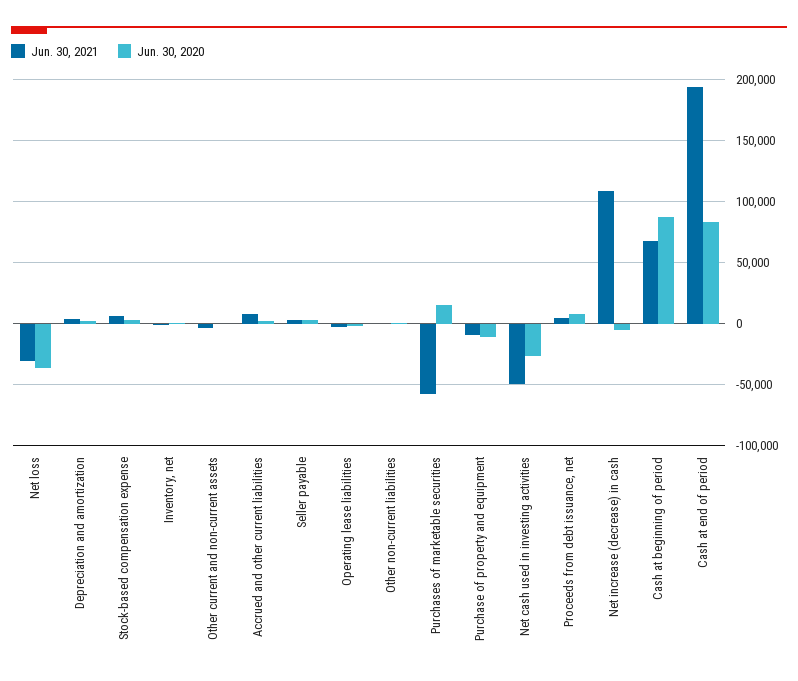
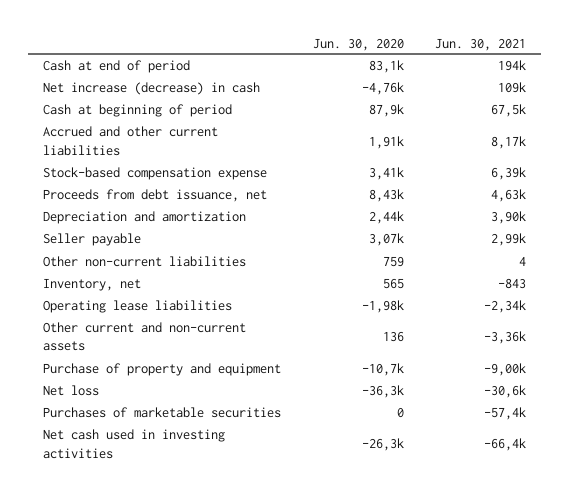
Jun. 30, 2020, Purchases of marketable securities: 15000 -> 0
Jun. 30, 2021, Net cash used in investing activities: -50000 -> -66400

